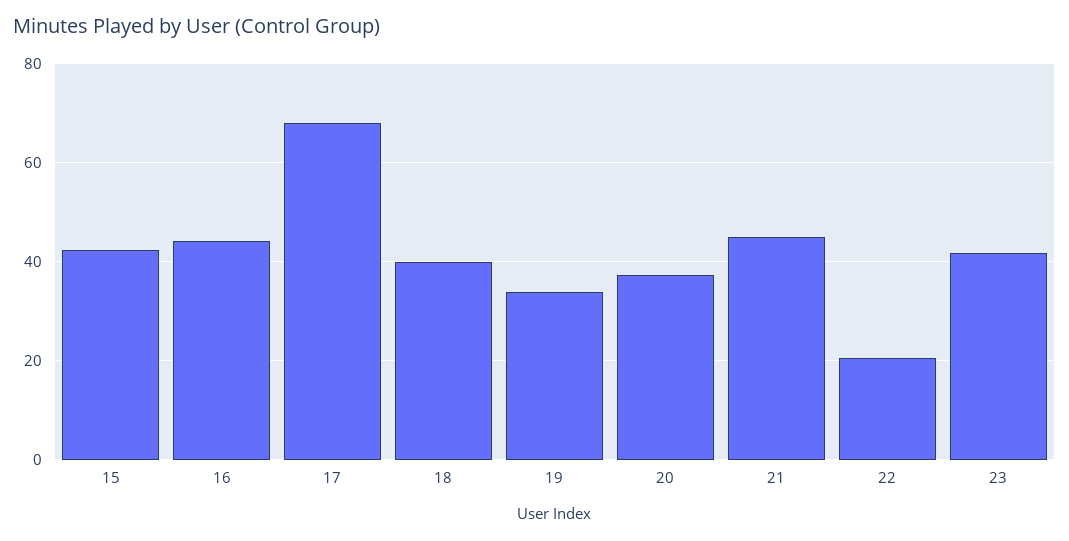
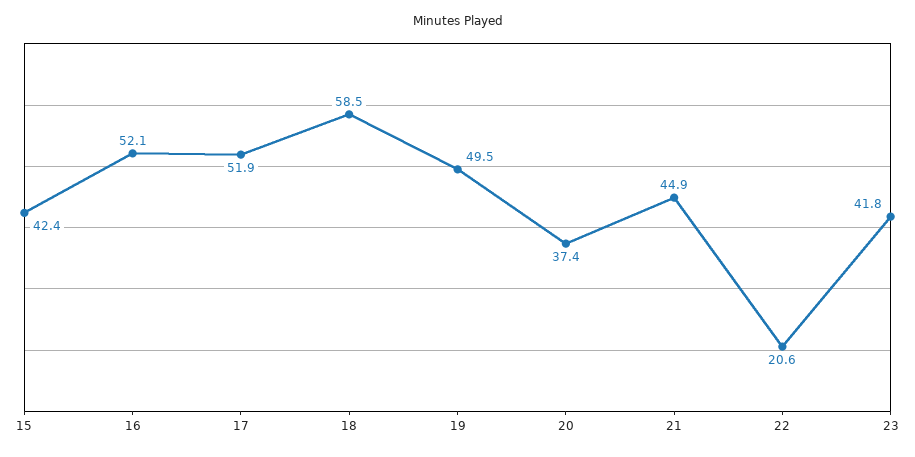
16: 44 -> 52.1
17: 68 -> 51.9
18: 40 -> 58.5
19: 34 -> 49.5

